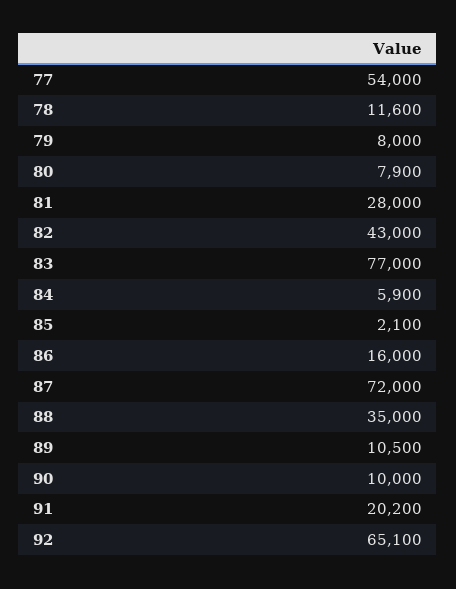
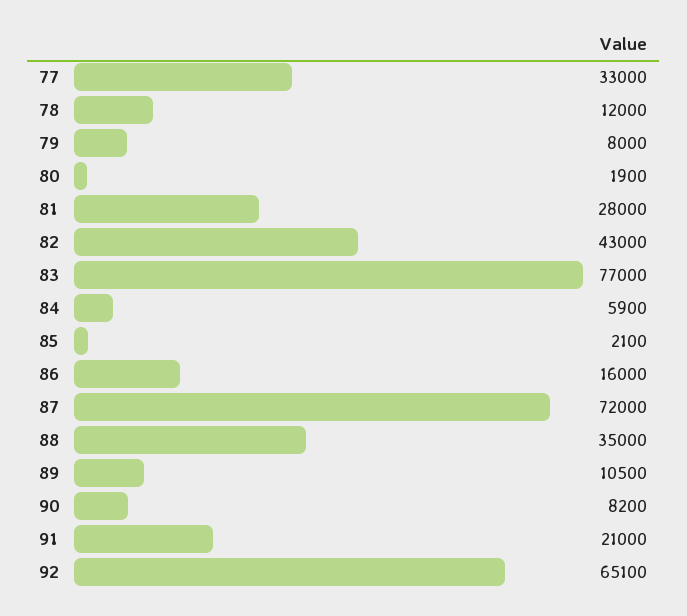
77: 54000 -> 33000
78: 11600 -> 12000
80: 7900 -> 1900
90: 10000 -> 8200
91: 20200 -> 21000

